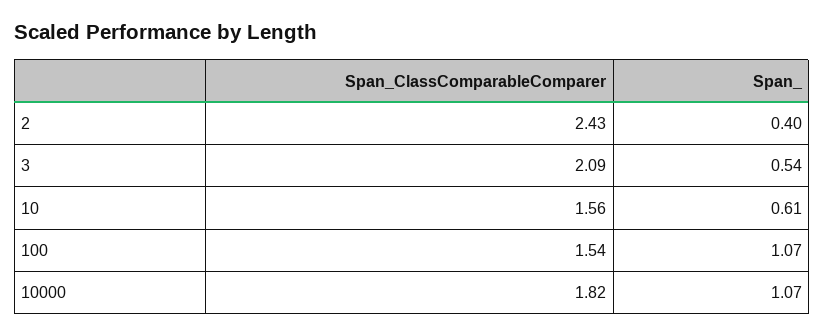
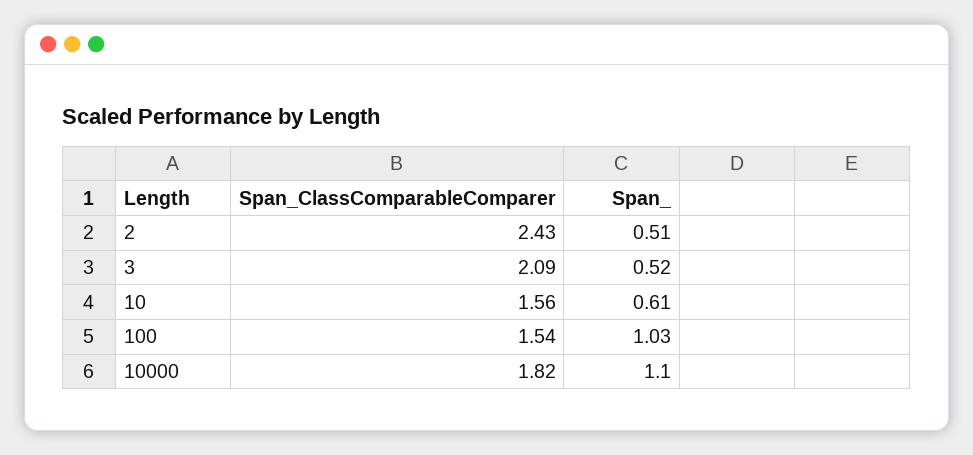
Span_, 2: 0.4 -> 0.51
Span_, 3: 0.54 -> 0.52
Span_, 100: 1.07 -> 1.03
Span_, 10000: 1.07 -> 1.1

